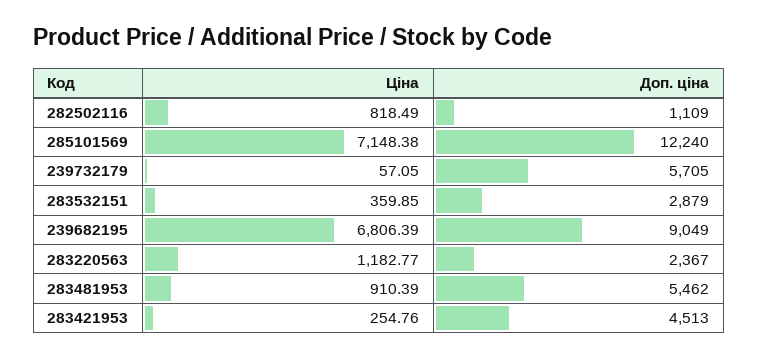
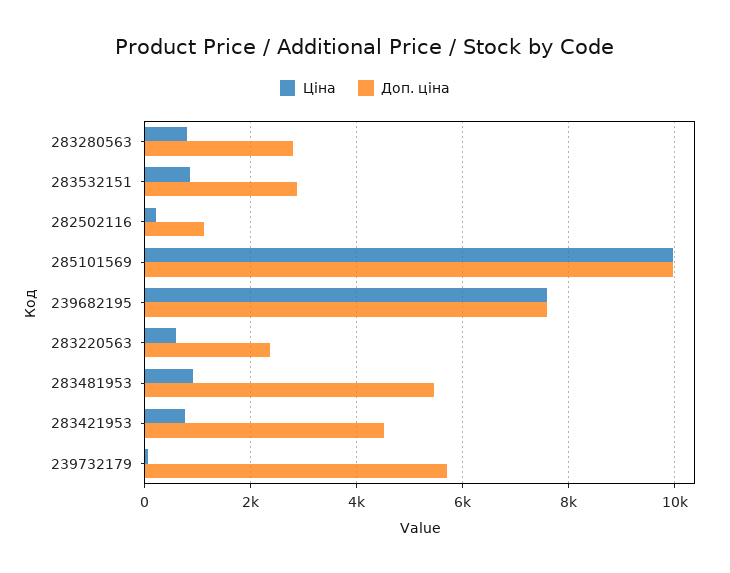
Ціна, 282502116: 818.49 -> 200
Ціна, 285101569: 7148.38 -> 10000
Доп. ціна, 285101569: 12240 -> 10000
Ціна, 283532151: 359.85 -> 800
Ціна, 239682195: 6806.39 -> 7600
Доп. ціна, 239682195: 9049 -> 7600
Ціна, 283220563: 1182.77 -> 600
Ціна, 283421953: 254.76 -> 800
Ціна, 283280563: none -> 800
Доп. ціна, 283280563: none -> 2800

